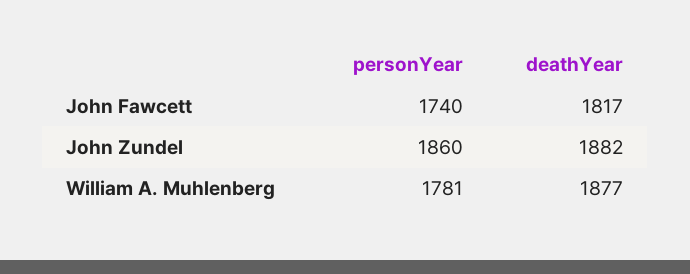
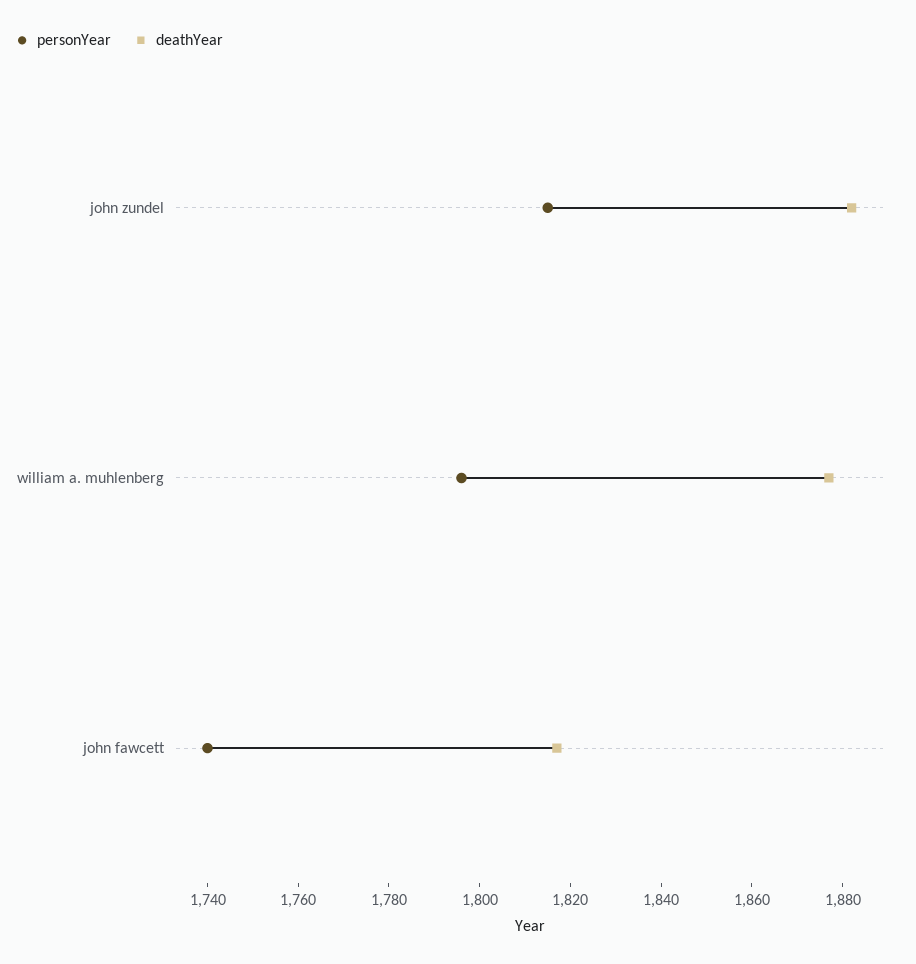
personYear, John Zundel: 1860 -> 1815
personYear, William A. Muhlenberg: 1781 -> 1795

